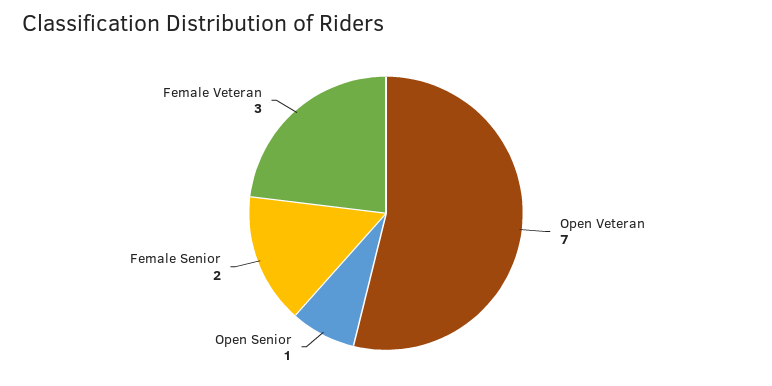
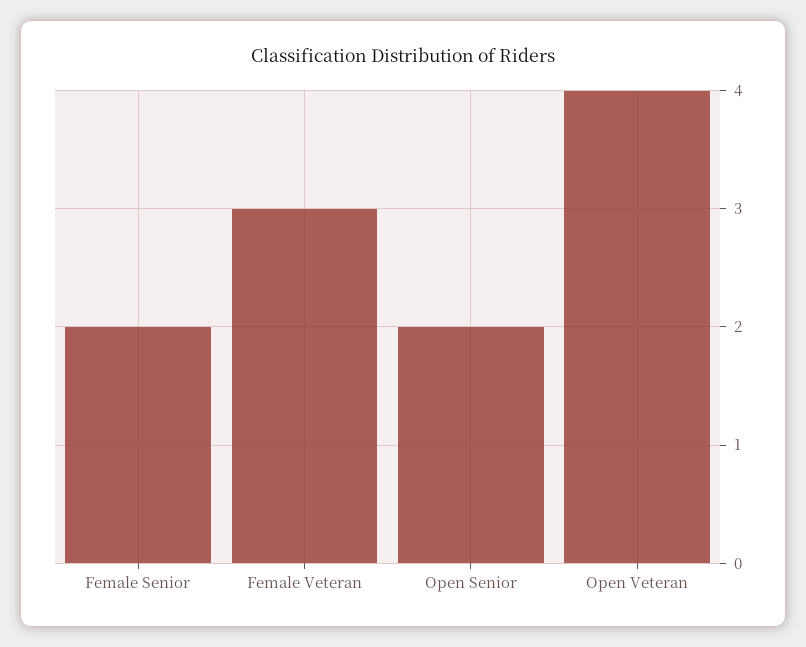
Open Veteran: 7 -> 4
Open Senior: 1 -> 2

